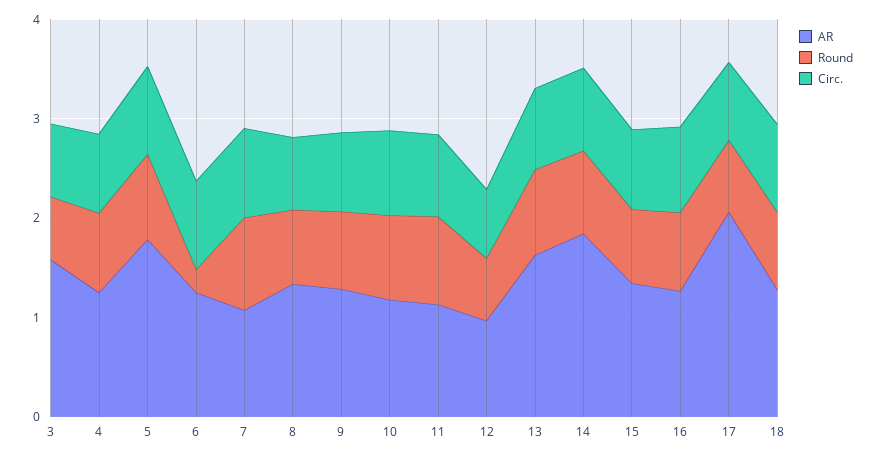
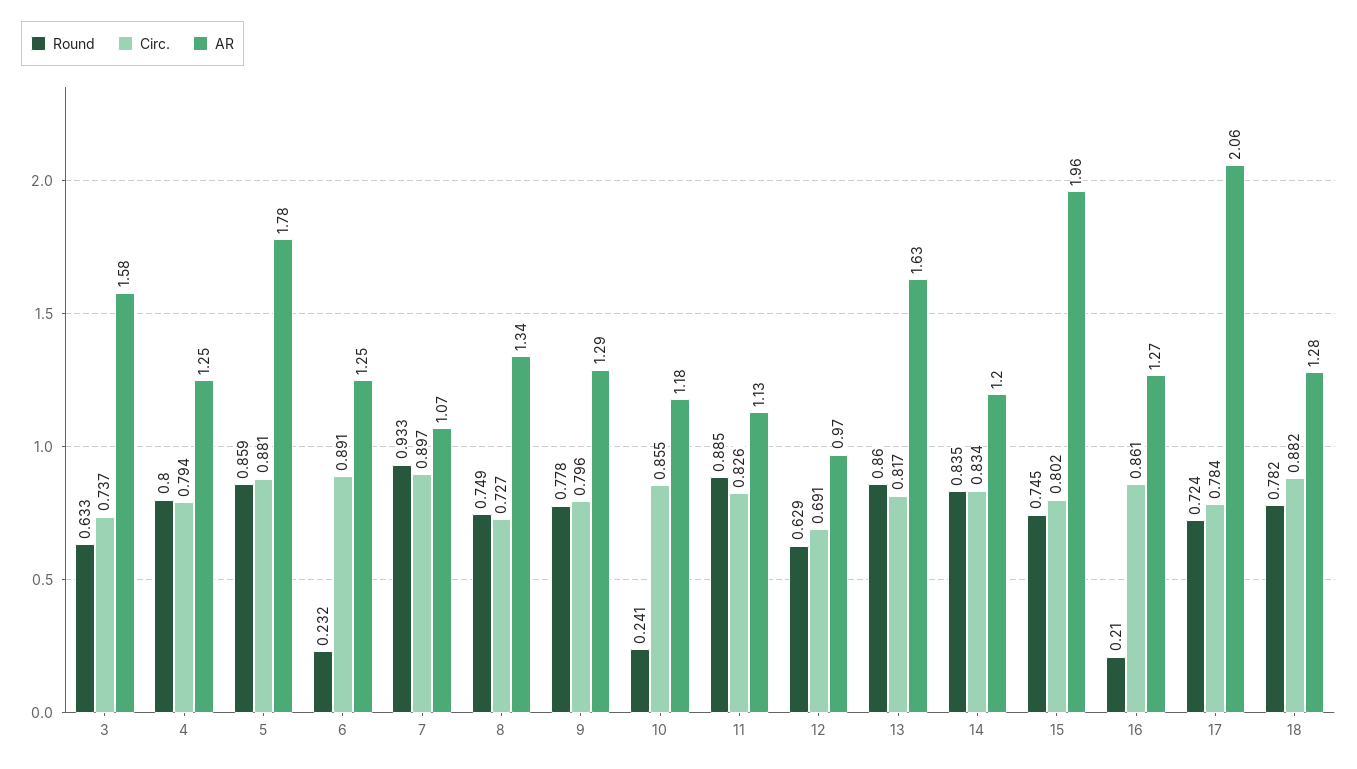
Round, 10: 0.8 -> 0.241
AR, 14: 1.8 -> 1.2
AR, 15: 1.4 -> 1.96
Round, 16: 0.8 -> 0.21

